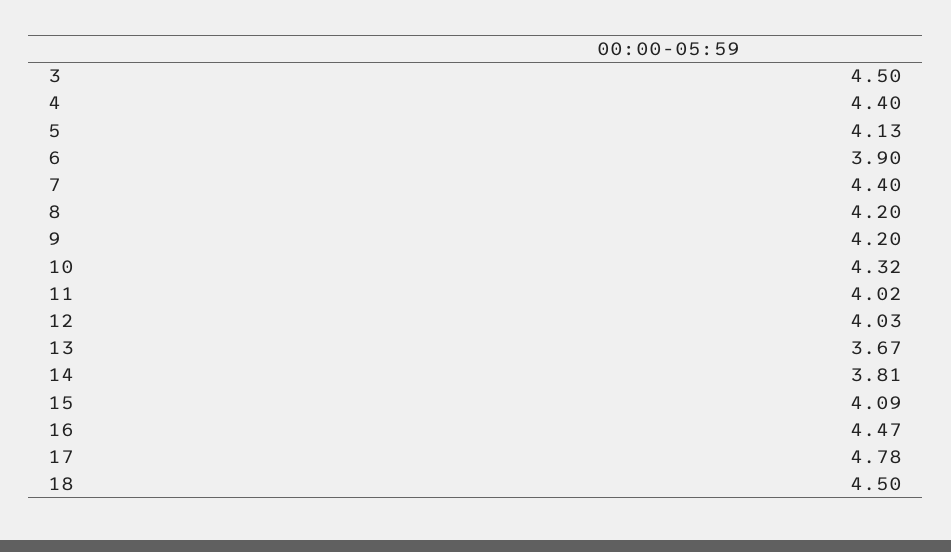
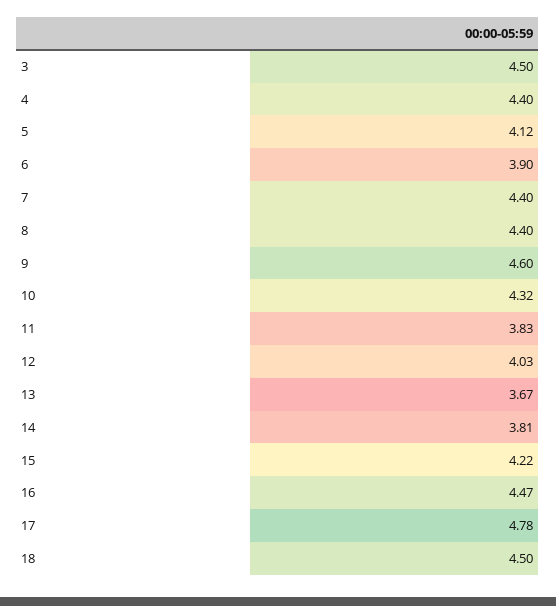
5: 4.13 -> 4.12
8: 4.2 -> 4.4
9: 4.2 -> 4.6
11: 4.02 -> 3.83
15: 4.09 -> 4.22

